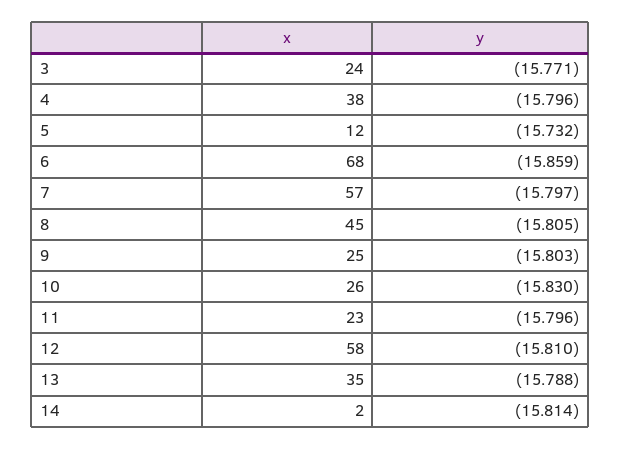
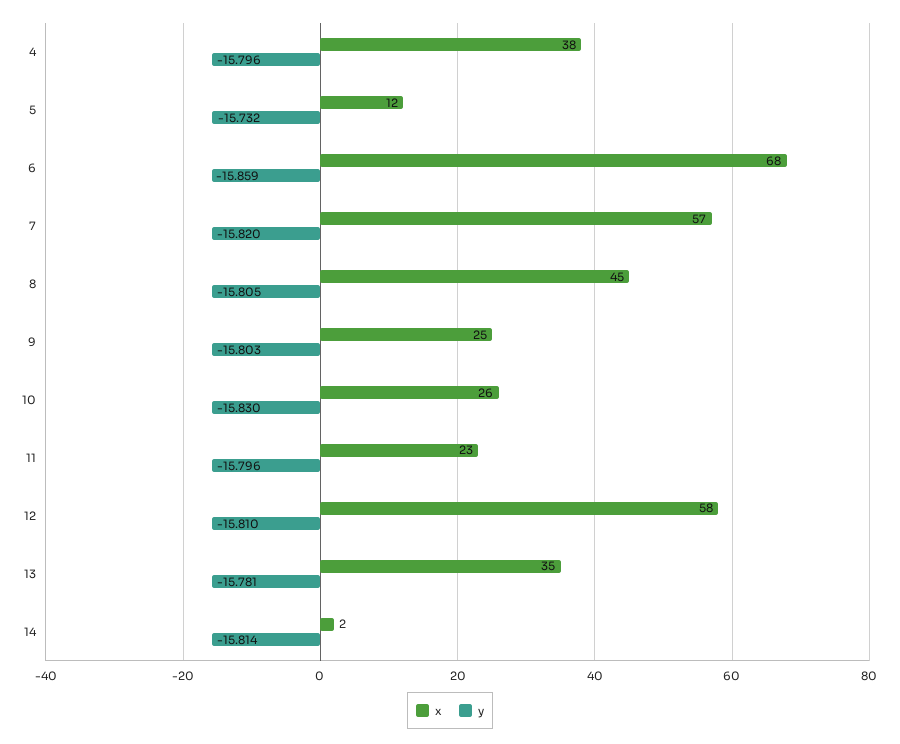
x, 3: 24 -> none
y, 3: -15.771 -> none
y, 7: -15.797 -> -15.82
y, 13: -15.788 -> -15.781

